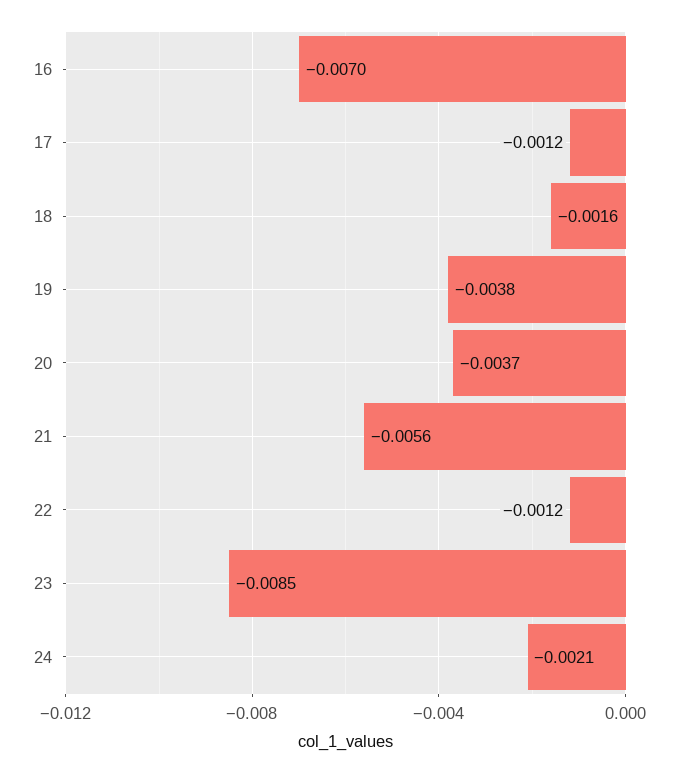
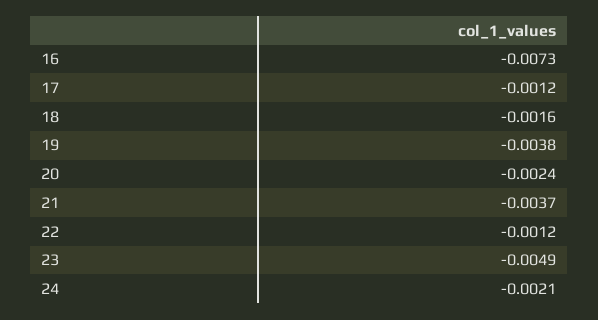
16: -0.007 -> -0.0073
20: -0.0037 -> -0.0024
21: -0.0056 -> -0.0037
23: -0.0085 -> -0.0049

